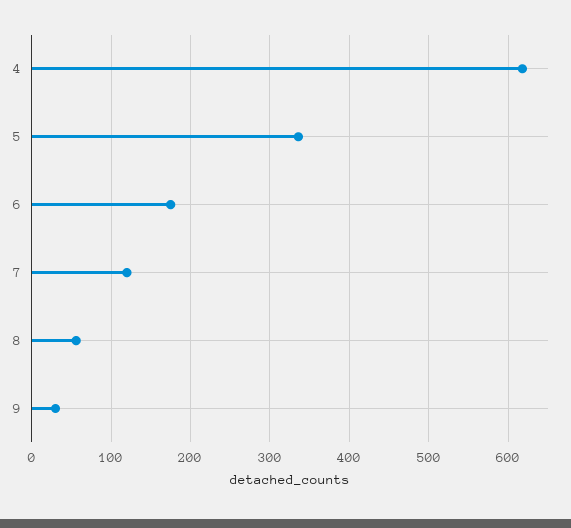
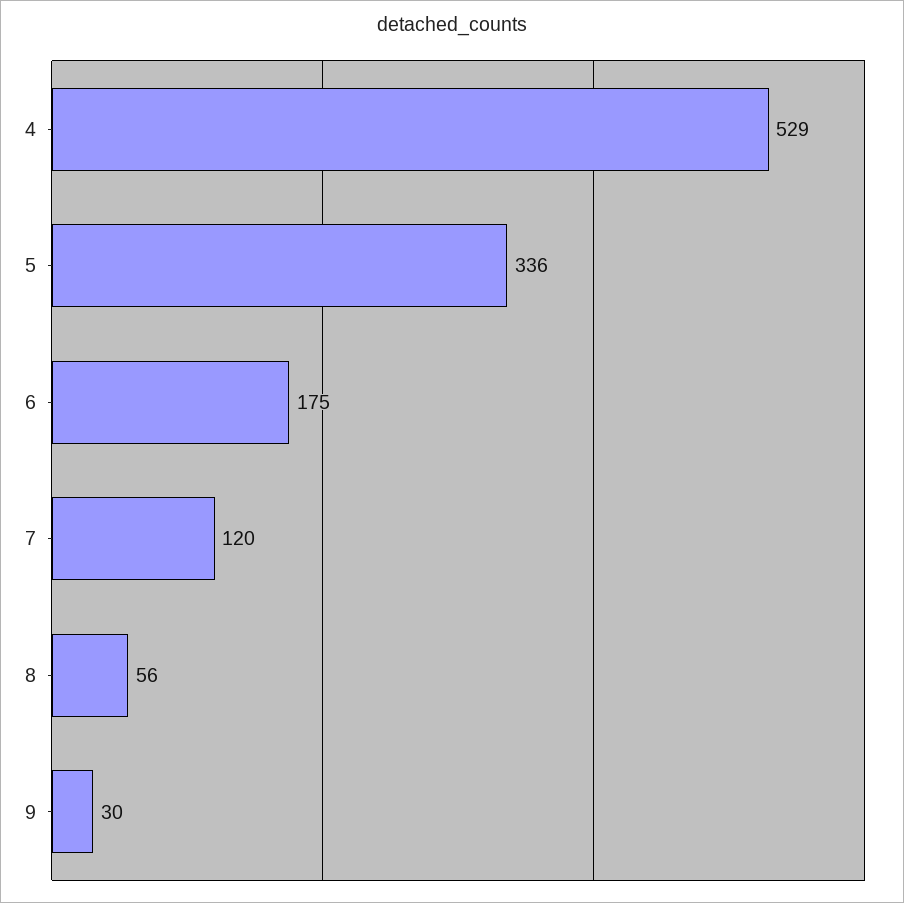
4: 620 -> 529

